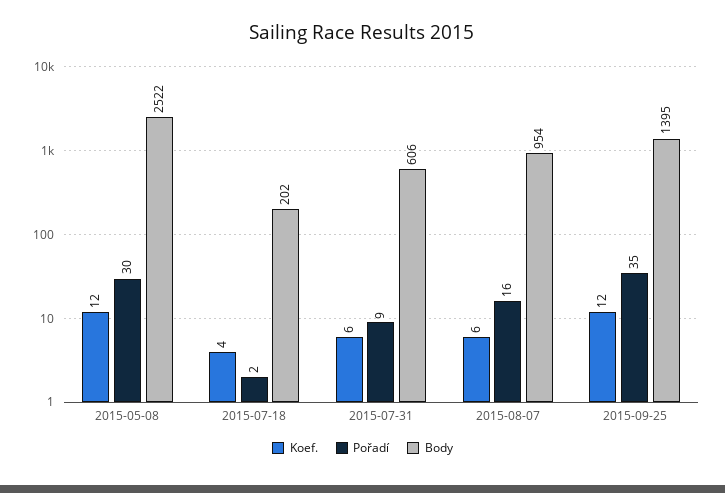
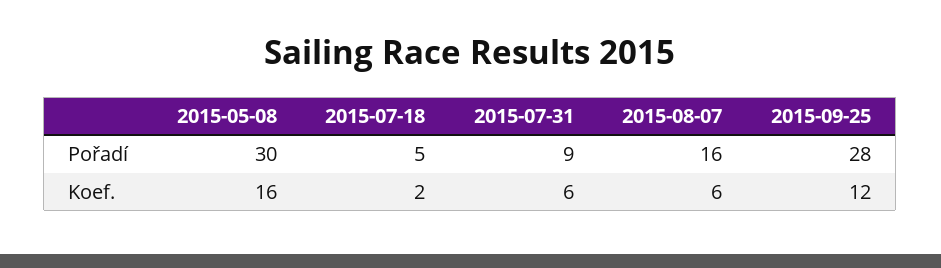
Koef., 2015-05-08: 12 -> 16
Body, 2015-05-08: 2522 -> none
Koef., 2015-07-18: 4 -> 2
Pořadí, 2015-07-18: 2 -> 5
Body, 2015-07-18: 202 -> none
Body, 2015-07-31: 606 -> none
Body, 2015-08-07: 954 -> none
Pořadí, 2015-09-25: 35 -> 28
Body, 2015-09-25: 1395 -> none

